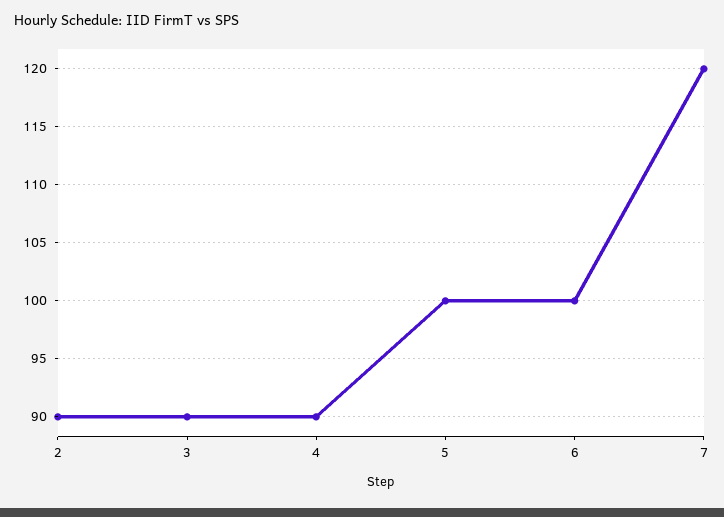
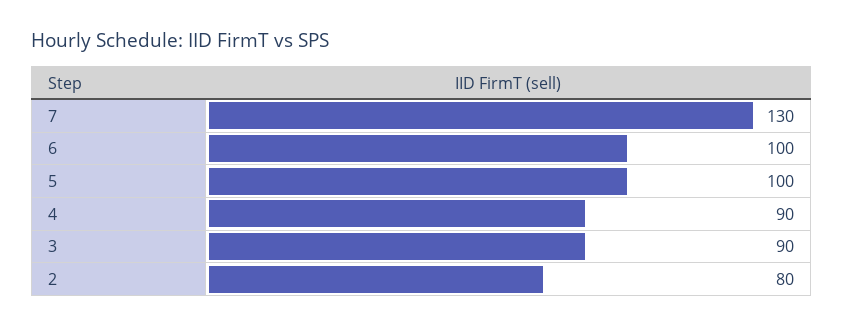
2: 90 -> 80
7: 120 -> 130

